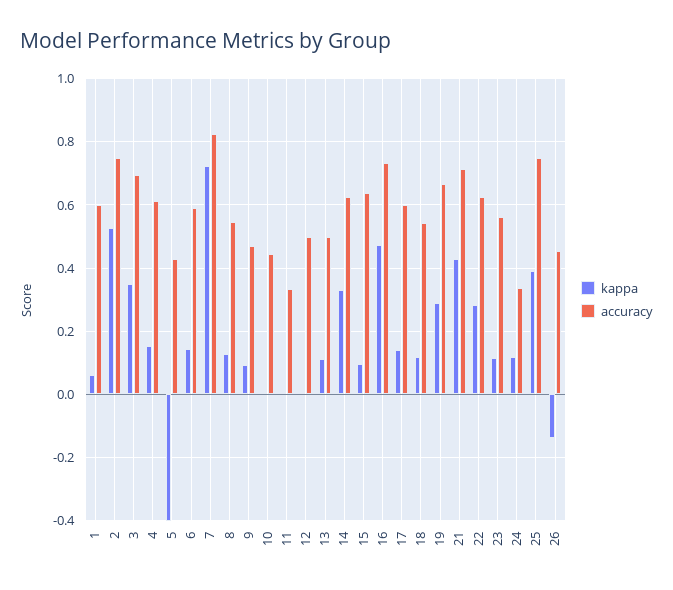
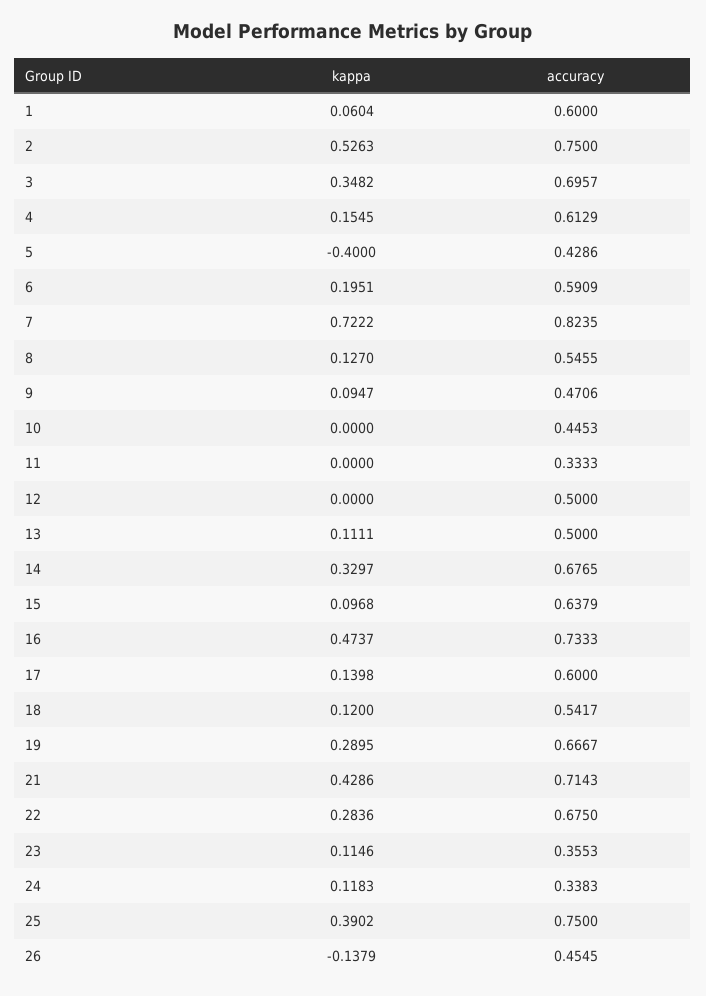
kappa, 6: 0.14 -> 0.1951
accuracy, 14: 0.62 -> 0.6765
accuracy, 22: 0.62 -> 0.675
accuracy, 23: 0.56 -> 0.3553

